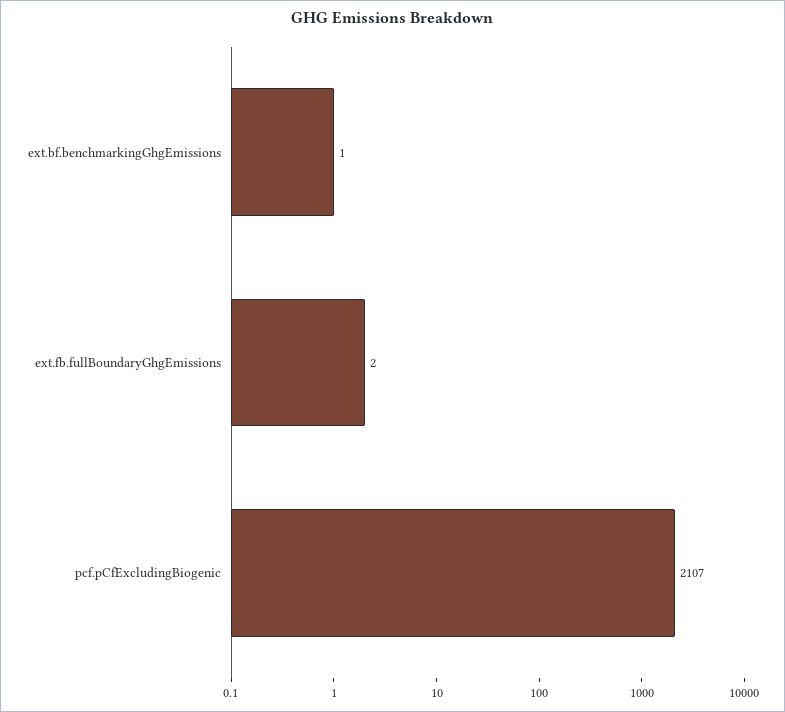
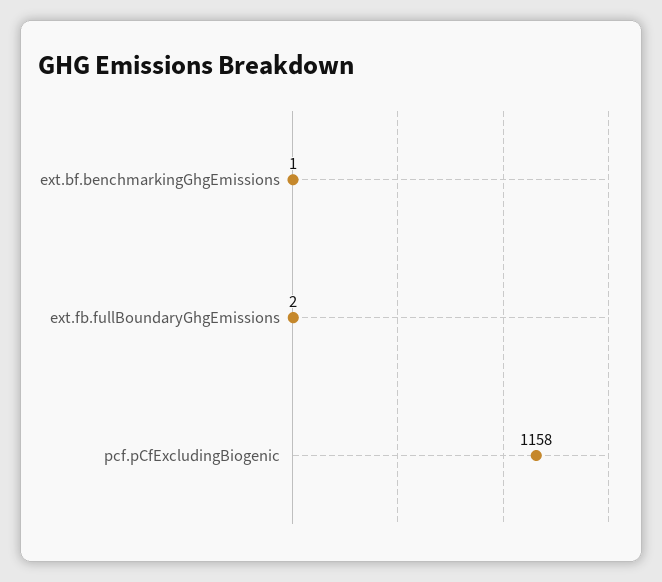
pcf.pCfExcludingBiogenic: 2107 -> 1158

